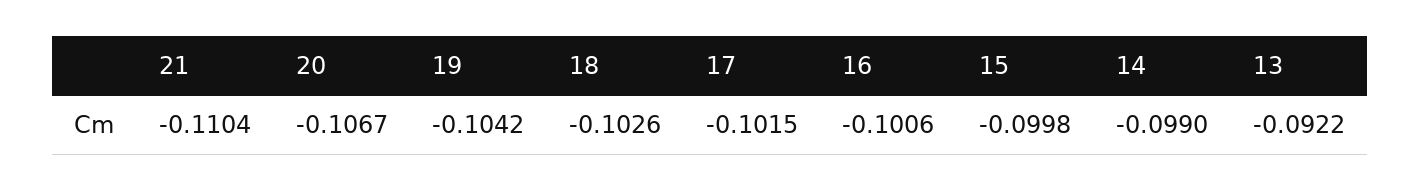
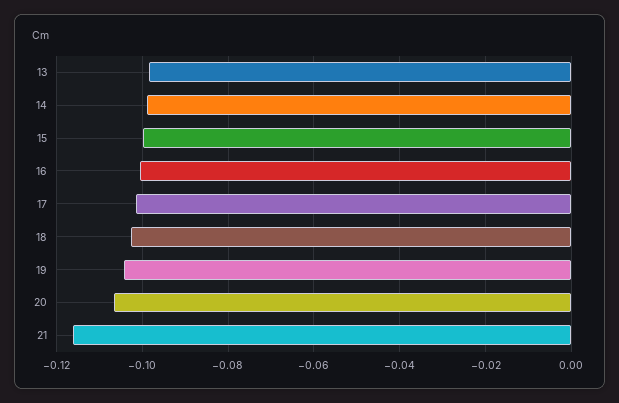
21: -0.1104 -> -0.116
13: -0.0922 -> -0.098

